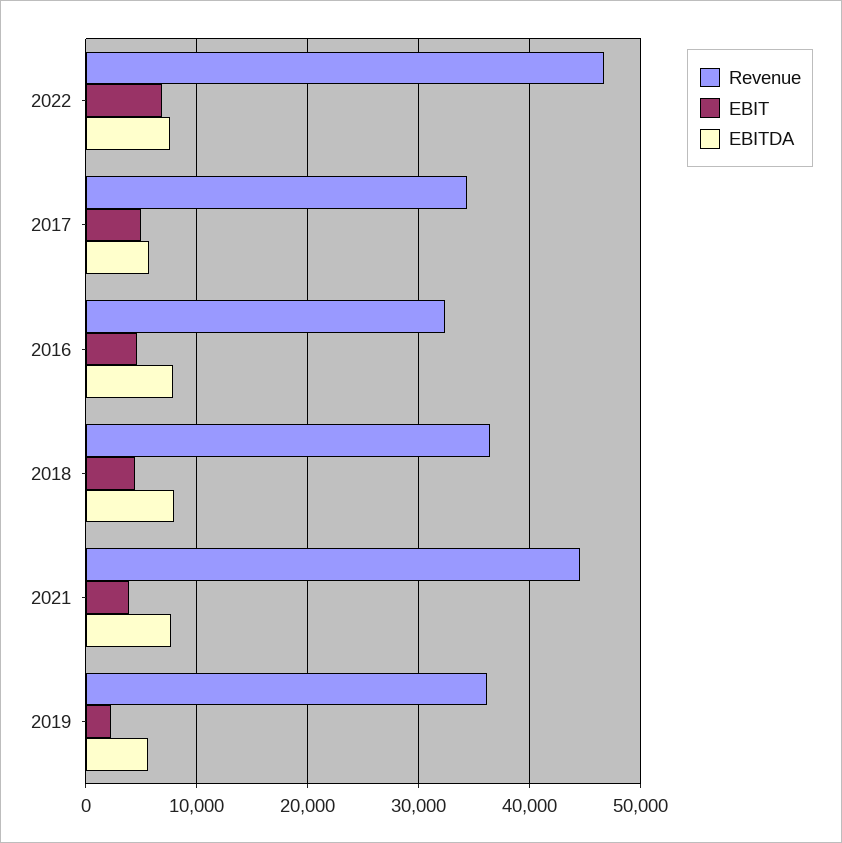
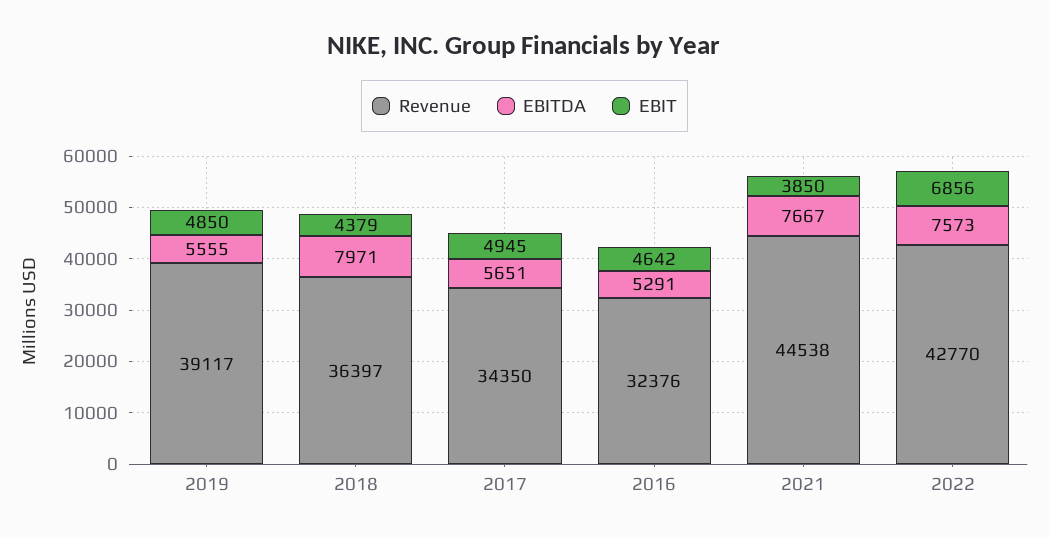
Revenue, 2022: 47000 -> 42770
EBITDA, 2016: 8000 -> 5291
Revenue, 2019: 36000 -> 39117
EBIT, 2019: 2000 -> 4850

